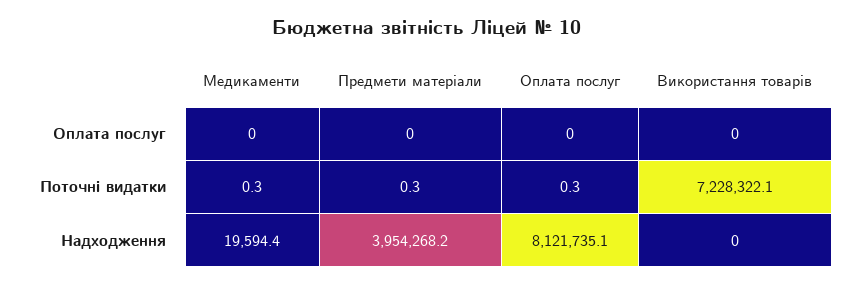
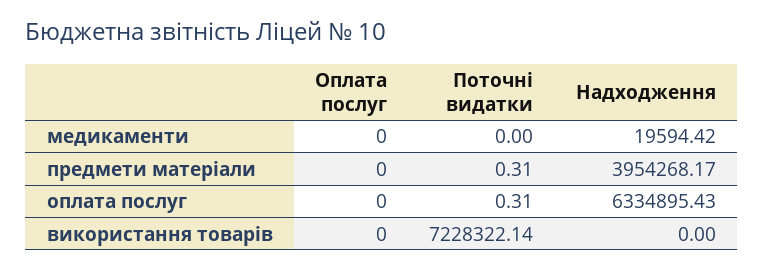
Медикаменти, Поточні видатки: 0.3 -> 0
Оплата послуг, Надходження: 8121735.1 -> 6334895.43

